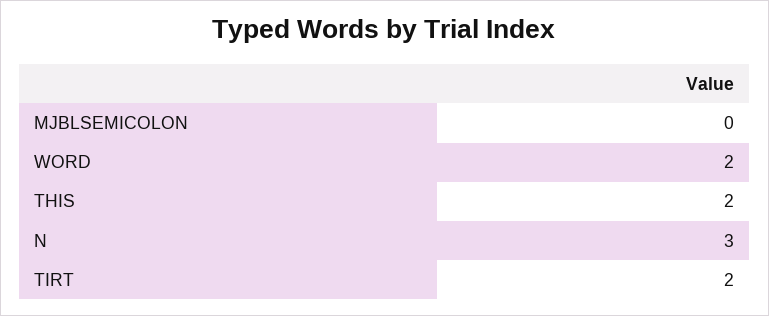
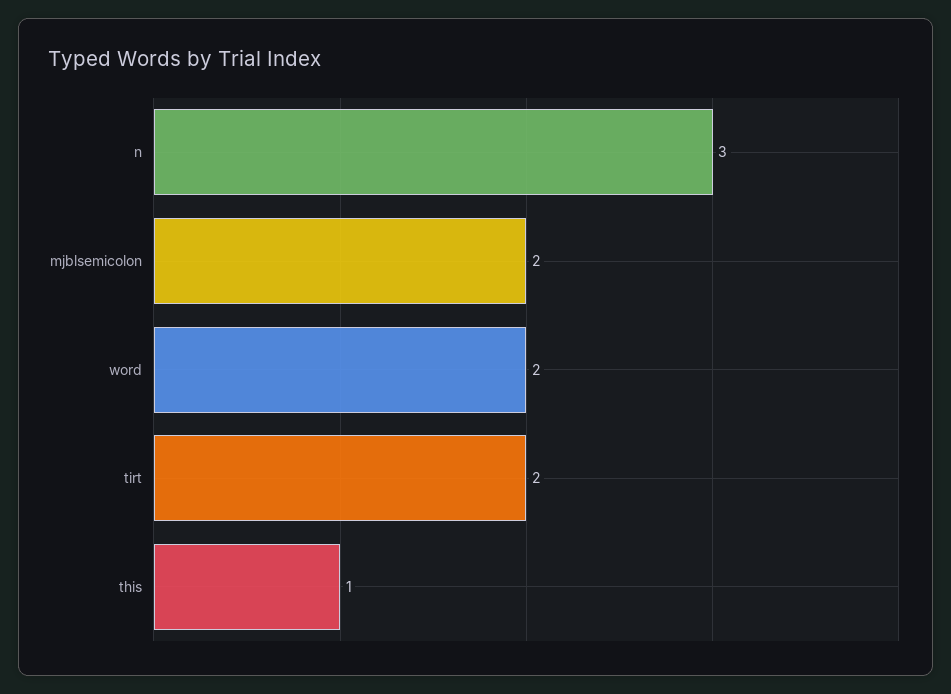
MJBLSEMICOLON: 0 -> 2
THIS: 2 -> 1

